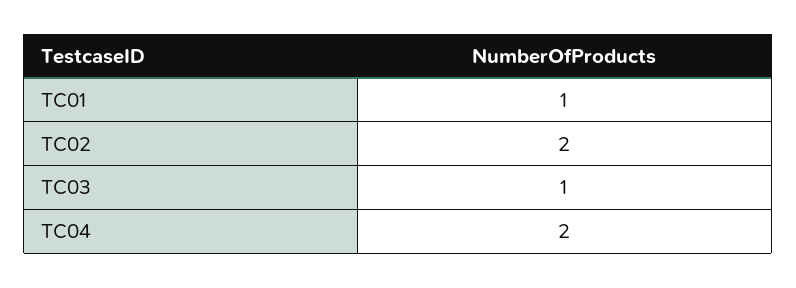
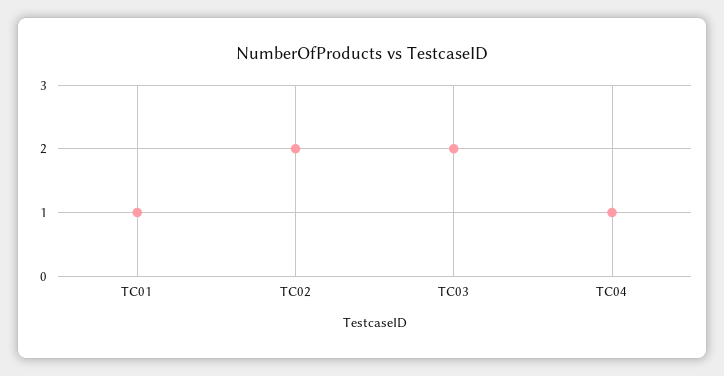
TC03: 1 -> 2
TC04: 2 -> 1

